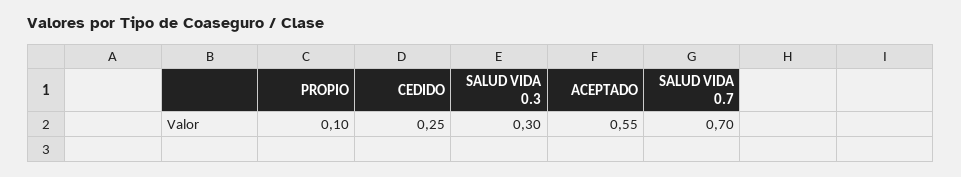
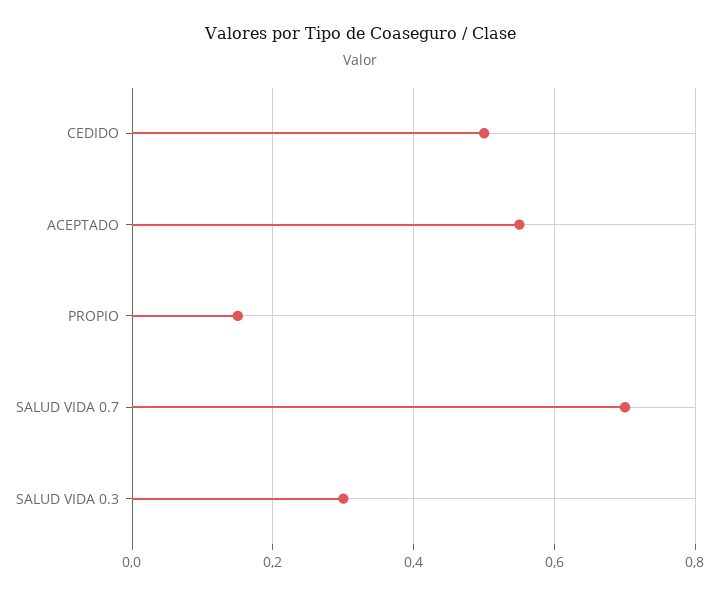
PROPIO: 0.1 -> 0.15
CEDIDO: 0.25 -> 0.5

